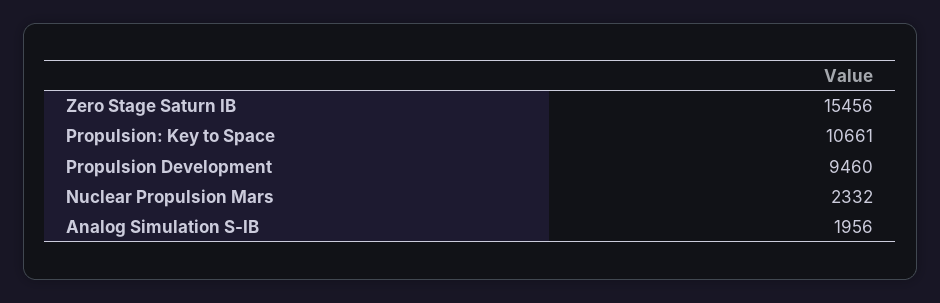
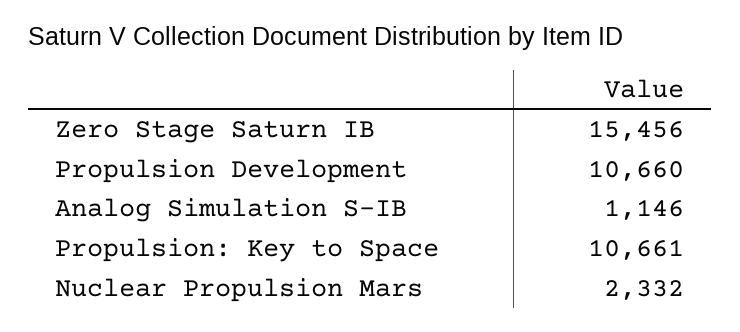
Propulsion Development: 9460 -> 10660
Analog Simulation S-IB: 1956 -> 1146

